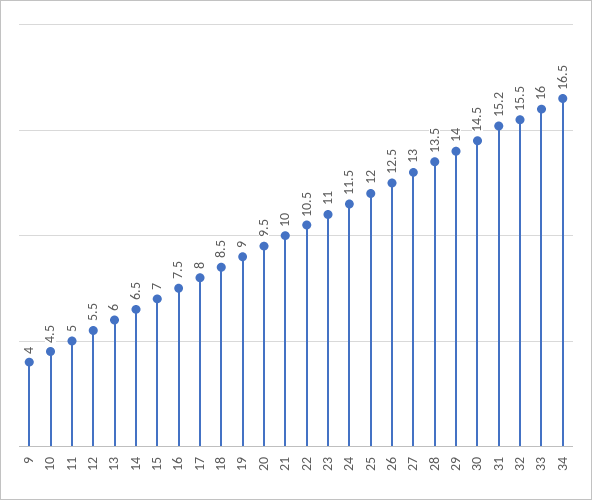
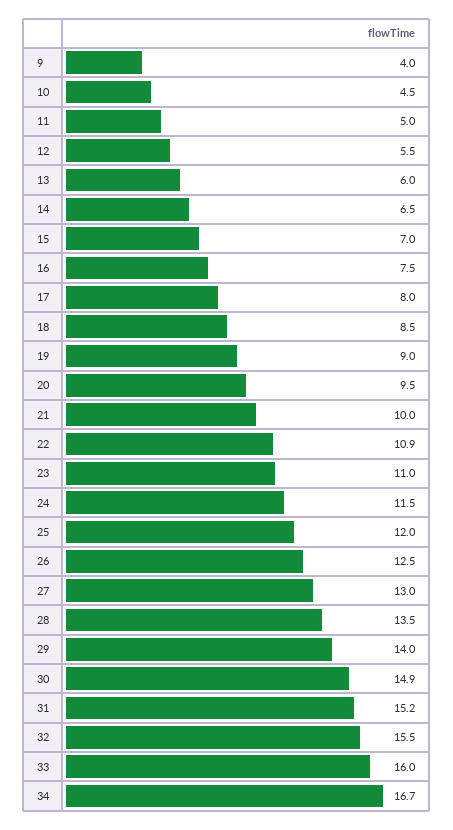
22: 10.5 -> 10.9
30: 14.5 -> 14.9
34: 16.5 -> 16.7

